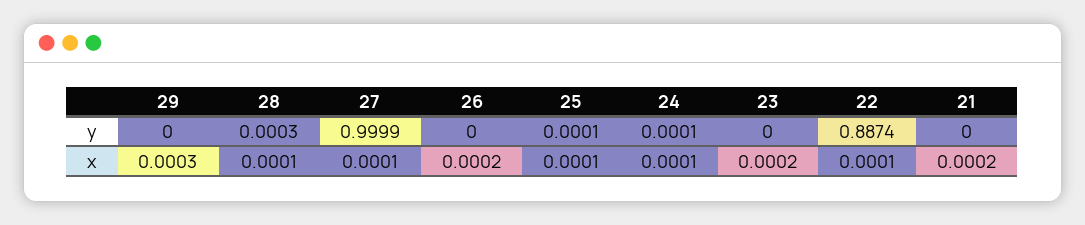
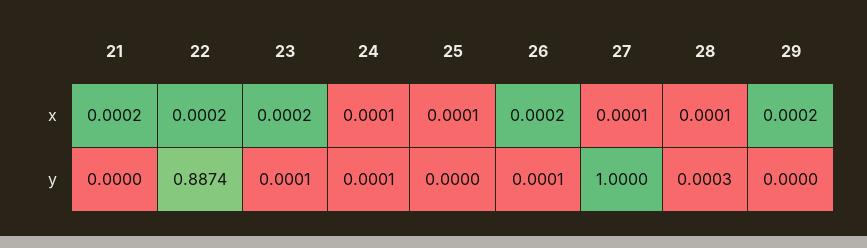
27, y: 0.9999 -> 1
26, y: 0 -> 0.0001
25, y: 0.0001 -> 0
23, y: 0 -> 0.0001
29, x: 0.0003 -> 0.0002
22, x: 0.0001 -> 0.0002

